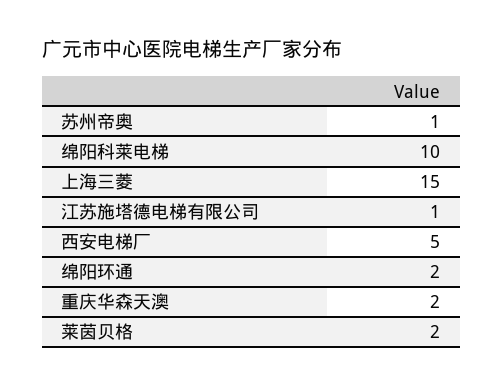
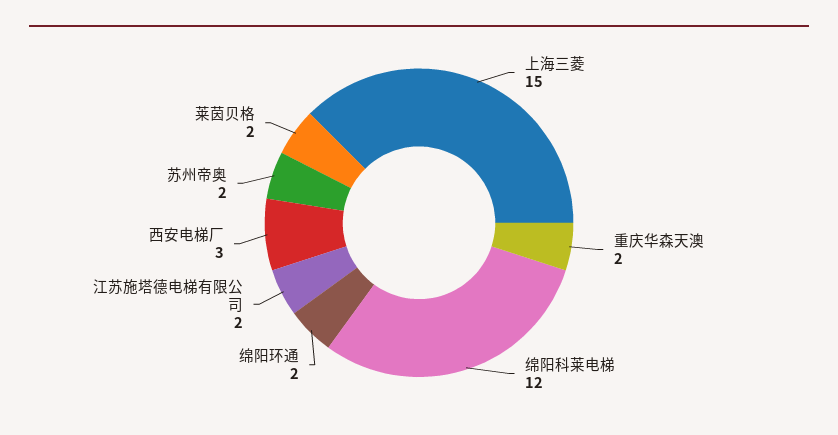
苏州帝奥: 1 -> 2
绵阳科莱电梯: 10 -> 12
江苏施塔德电梯有限公司: 1 -> 2
西安电梯厂: 5 -> 3

